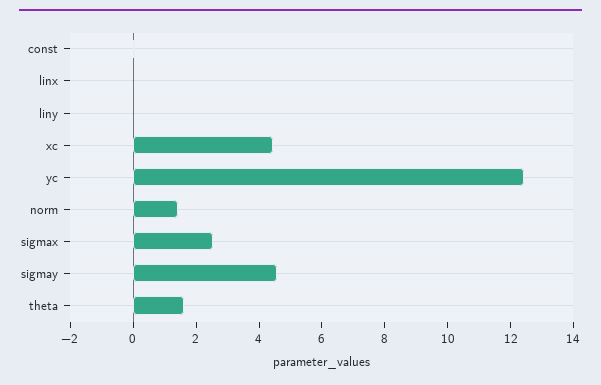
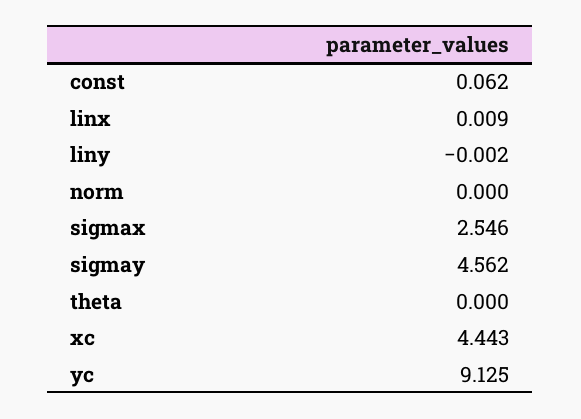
yc: 12.5 -> 9.125
norm: 1.5 -> 0
theta: 1.5 -> 0

